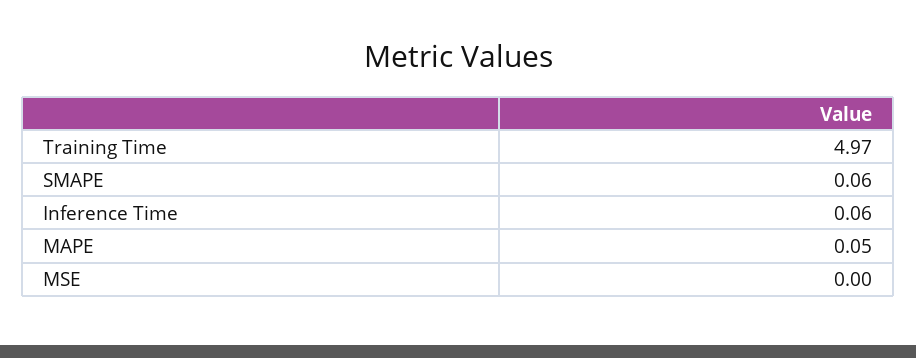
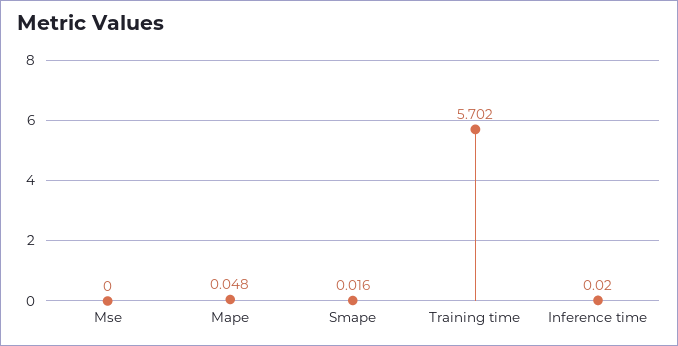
Training Time: 4.97 -> 5.702
SMAPE: 0.06 -> 0.016
Inference Time: 0.06 -> 0.02

